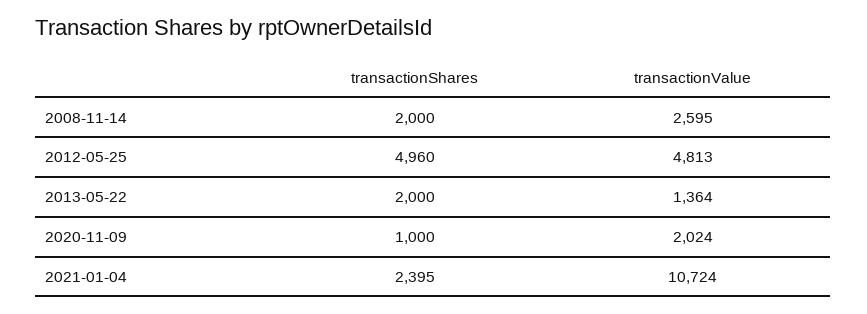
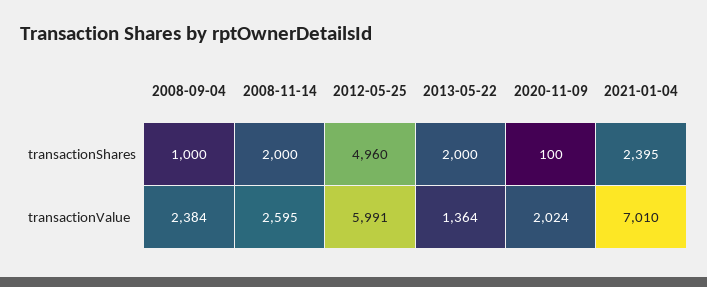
transactionValue, 2012-05-25: 4813 -> 5991
transactionShares, 2020-11-09: 1000 -> 100
transactionValue, 2021-01-04: 10724 -> 7010
transactionShares, 2008-09-04: none -> 1000
transactionValue, 2008-09-04: none -> 2384

